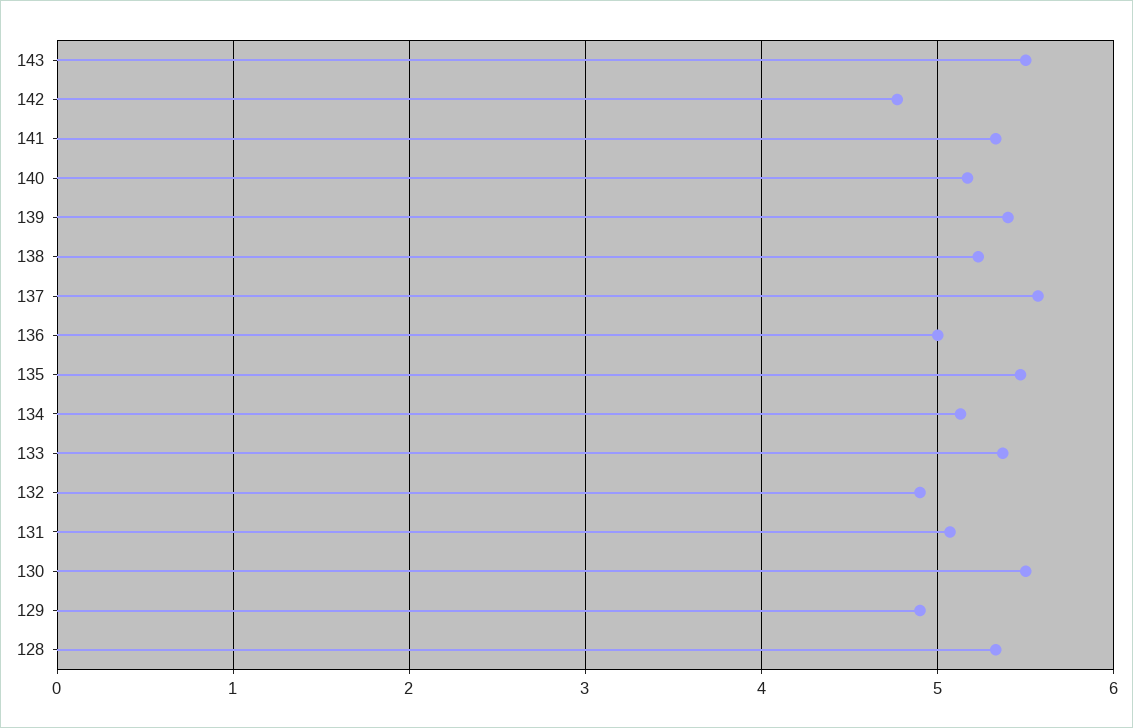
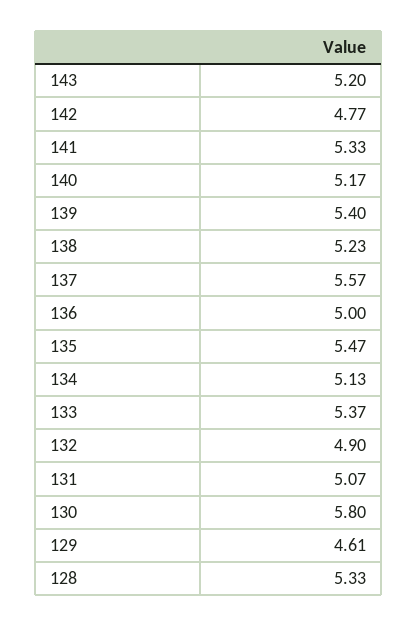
143: 5.5 -> 5.2
130: 5.5 -> 5.8
129: 4.9 -> 4.61

